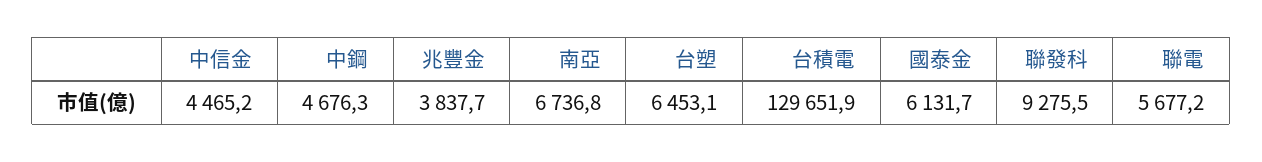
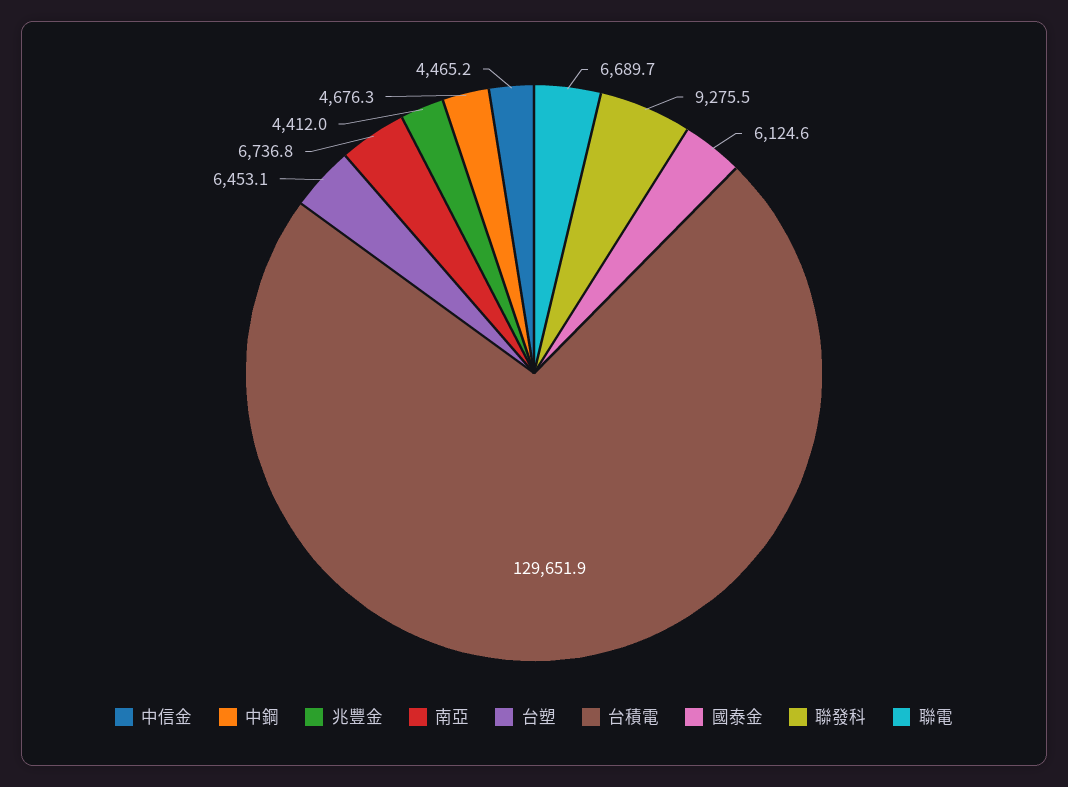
兆豐金: 3837.7 -> 4412
國泰金: 6131.7 -> 6124.6
聯電: 5677.2 -> 6689.7

